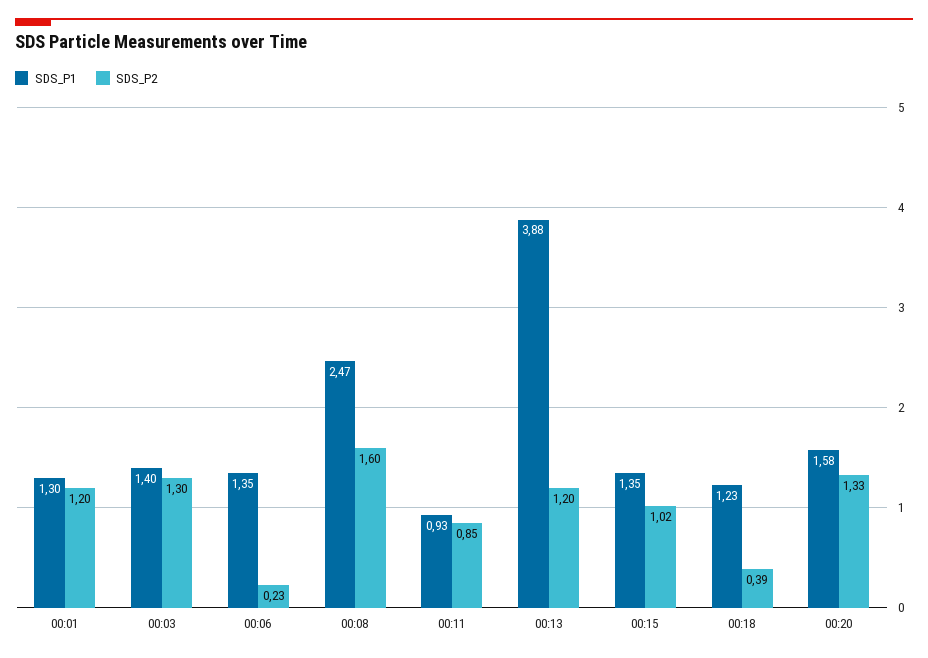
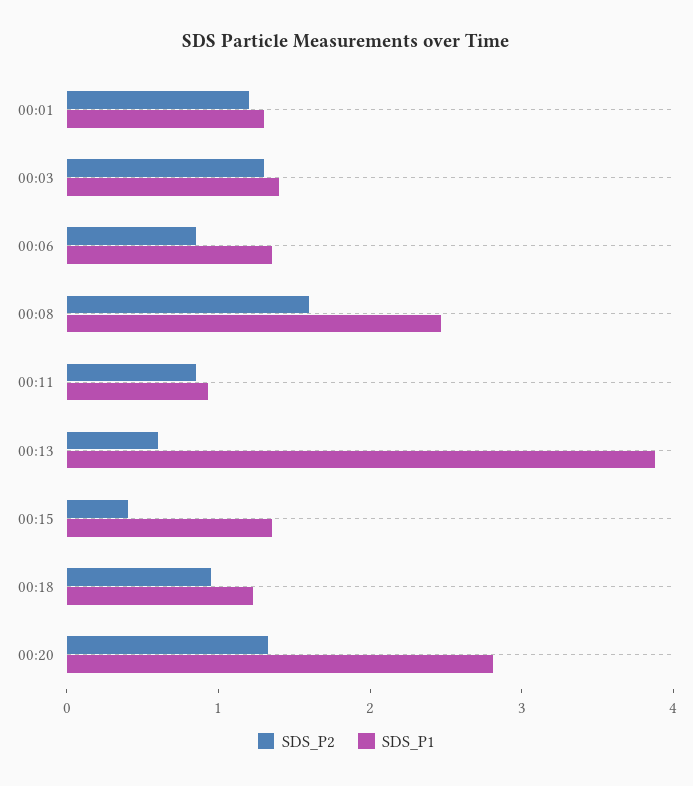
SDS_P2, 00:06: 0.23 -> 0.8
SDS_P2, 00:13: 1.2 -> 0.6
SDS_P2, 00:15: 1.02 -> 0.4
SDS_P2, 00:18: 0.39 -> 1
SDS_P1, 00:20: 1.58 -> 2.8

